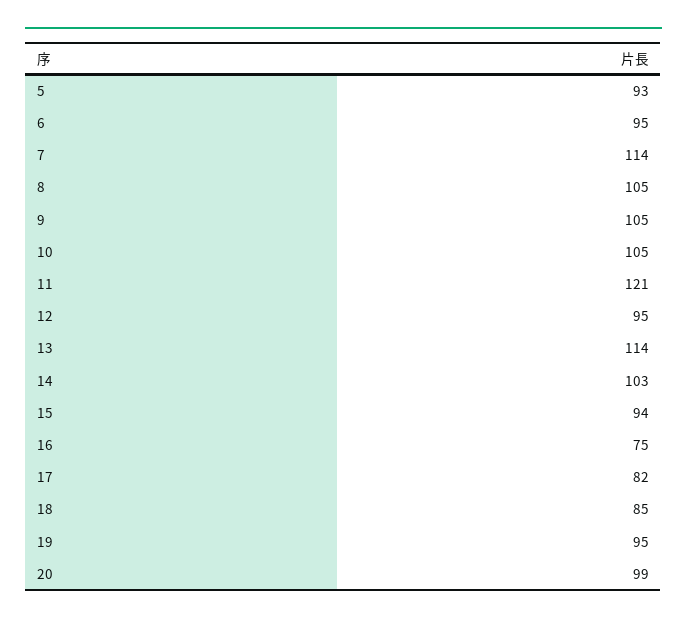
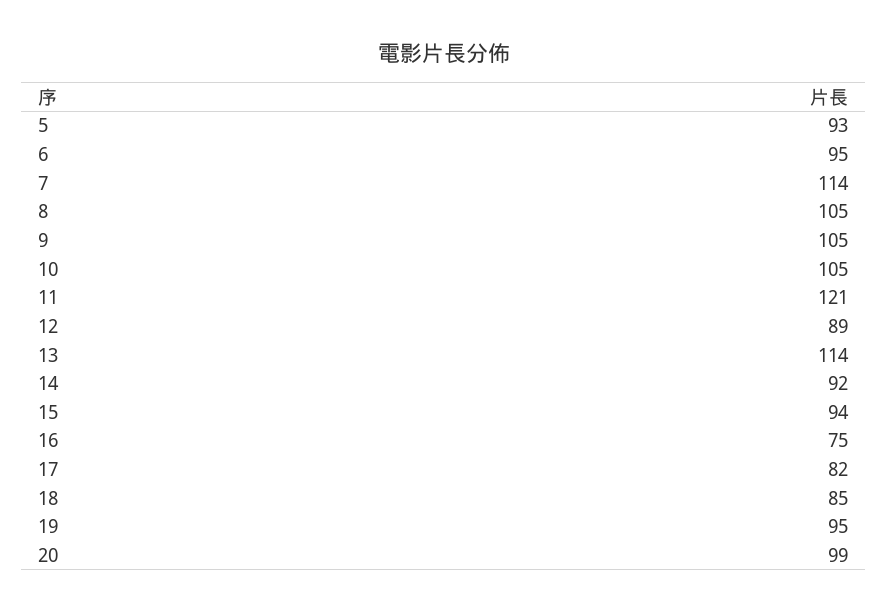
12: 95 -> 89
14: 103 -> 92

